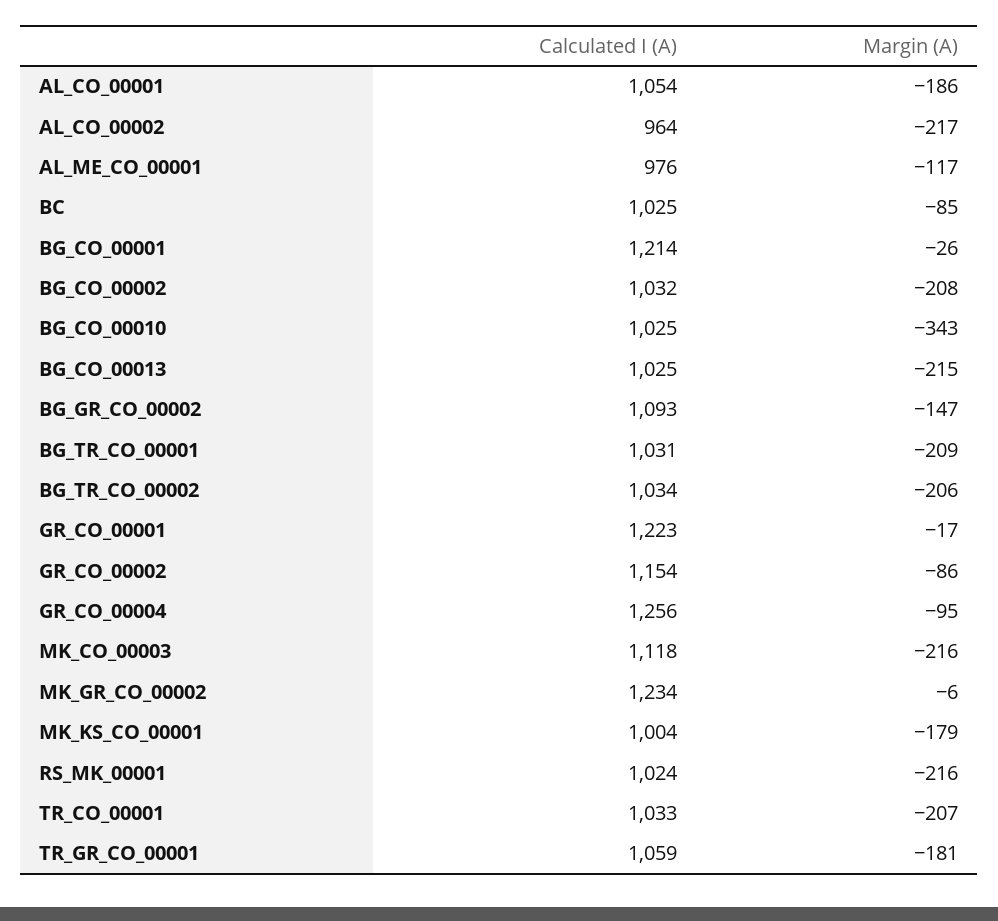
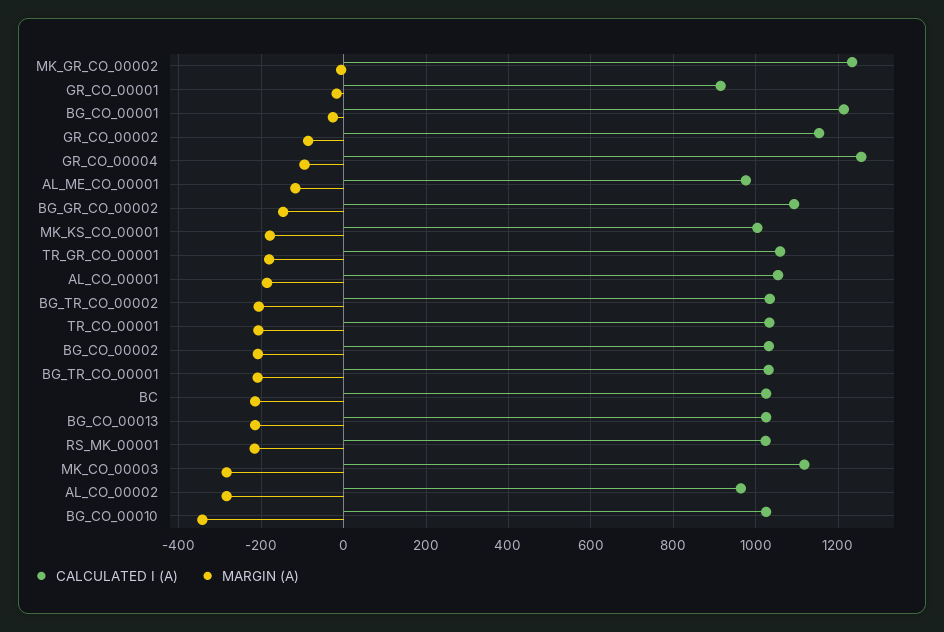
Margin (A), AL_CO_00002: -217 -> -280
Margin (A), BC: -85 -> -220
Calculated I (A), GR_CO_00001: 1223 -> 920
Margin (A), MK_CO_00003: -216 -> -280

